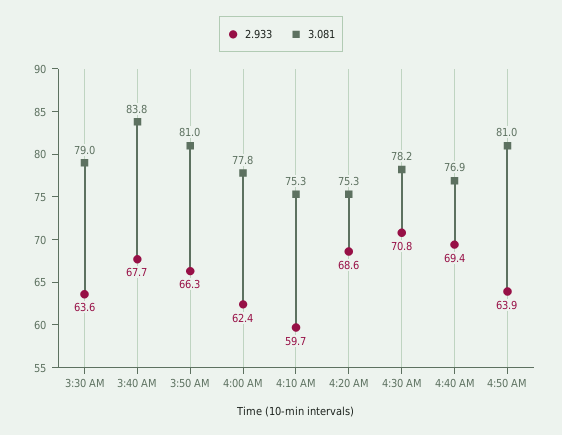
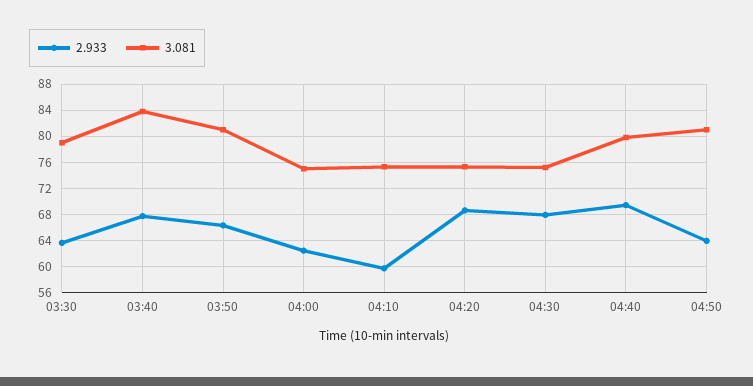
3.081, 4:00 AM: 77.8 -> 75
2.933, 4:30 AM: 70.8 -> 68
3.081, 4:30 AM: 78.2 -> 75
3.081, 4:40 AM: 76.9 -> 80

